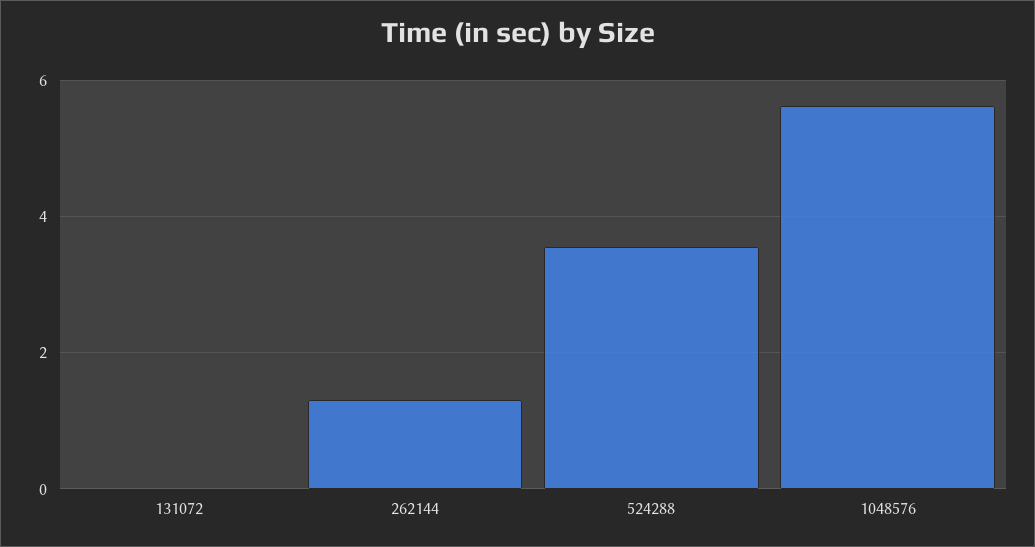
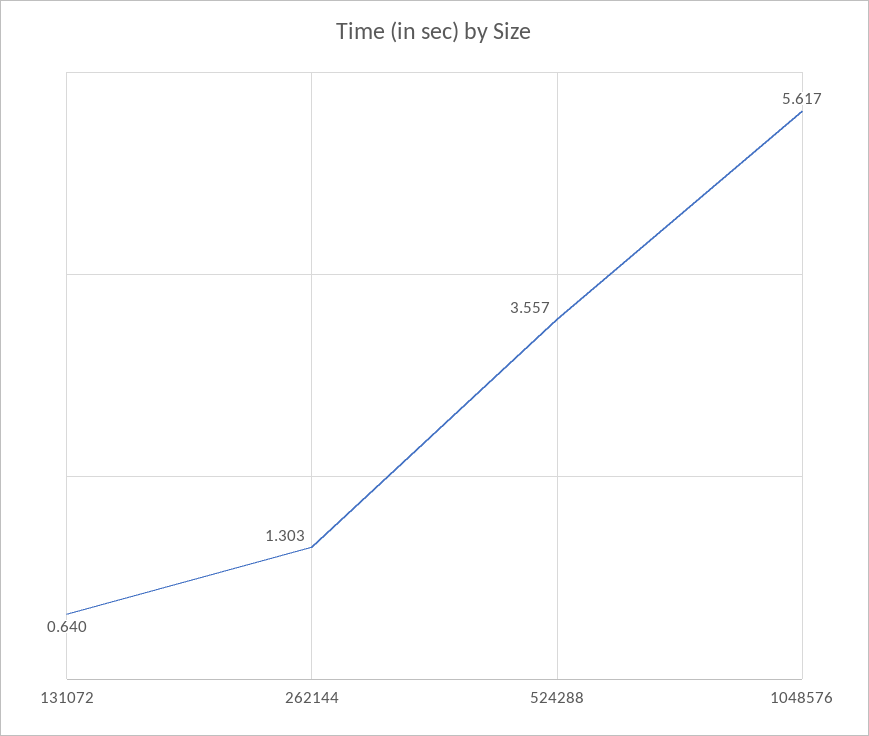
131072: 0 -> 0.64

